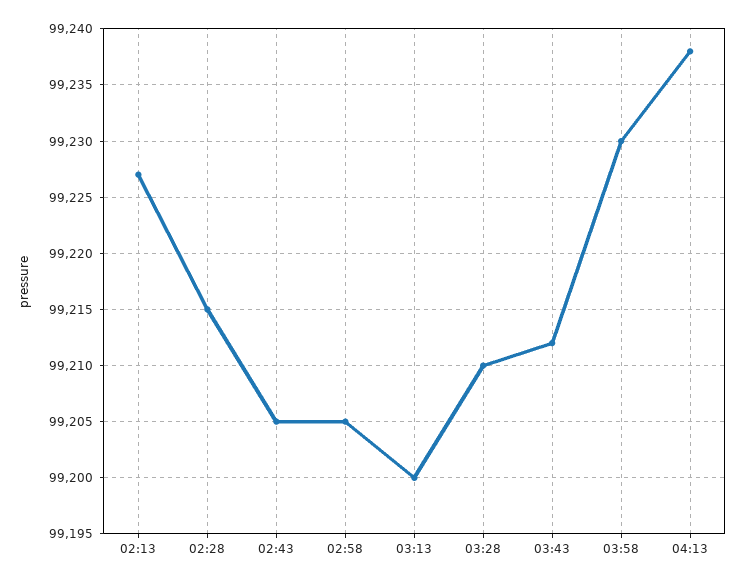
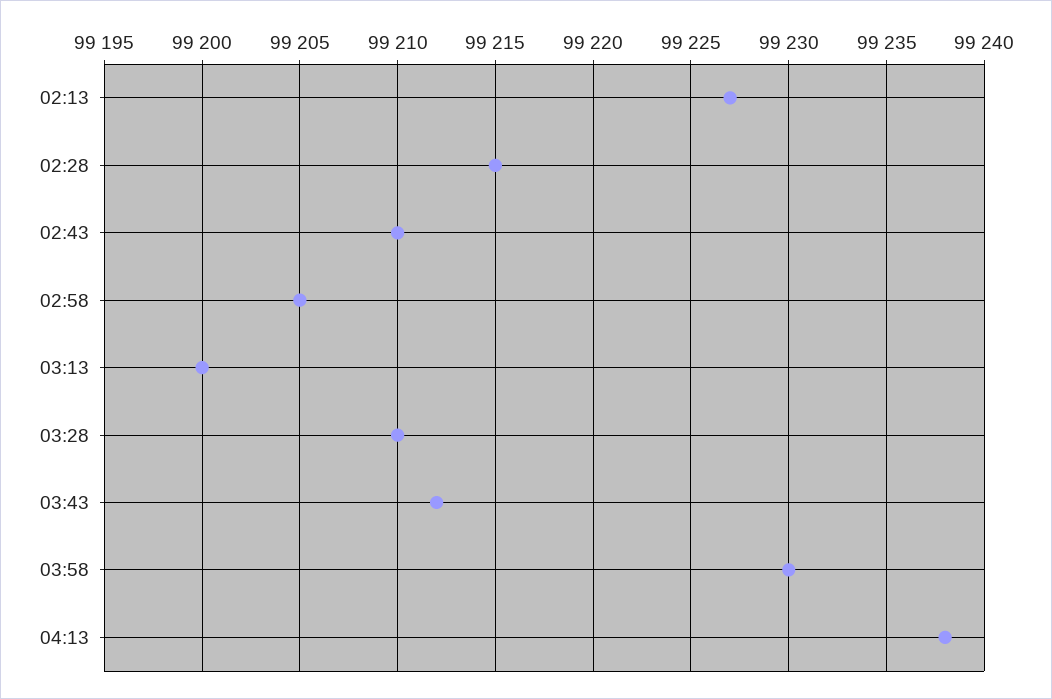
02:43: 99205 -> 99210

